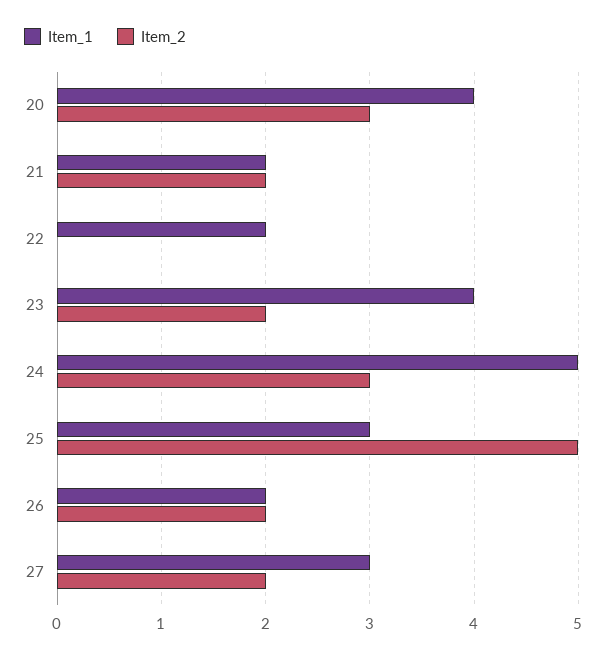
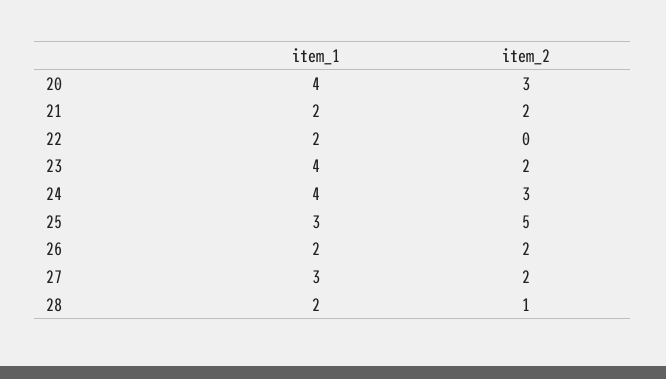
Item_1, 24: 5 -> 4
Item_1, 28: none -> 2
Item_2, 28: none -> 1

